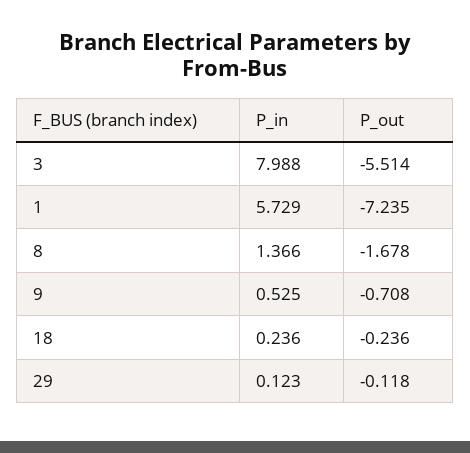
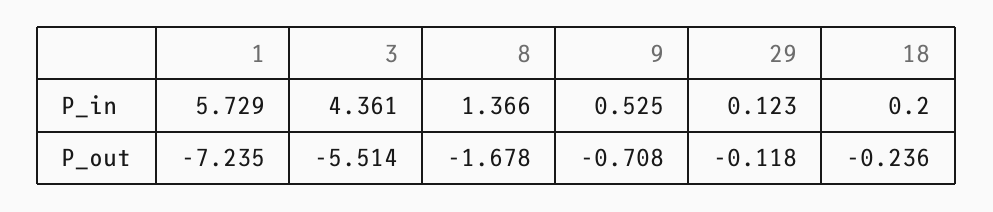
P_in, 3: 7.988 -> 4.361
P_in, 18: 0.236 -> 0.2

